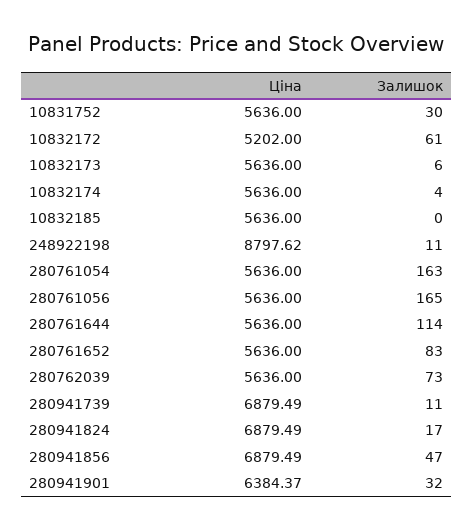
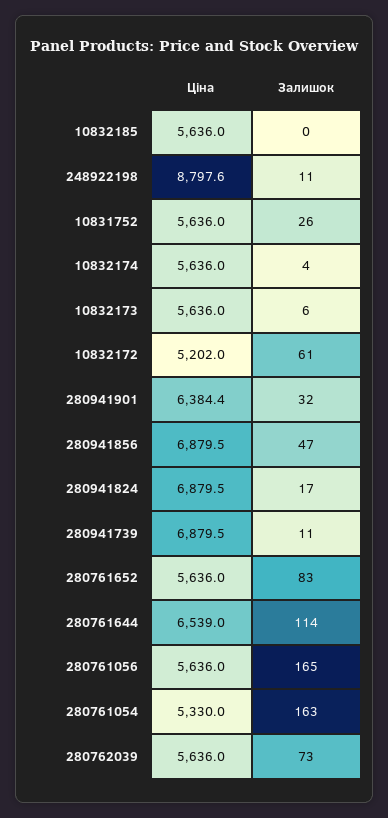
Залишок, 10831752: 30 -> 26
Ціна, 280761054: 5636 -> 5330
Ціна, 280761644: 5636 -> 6539

